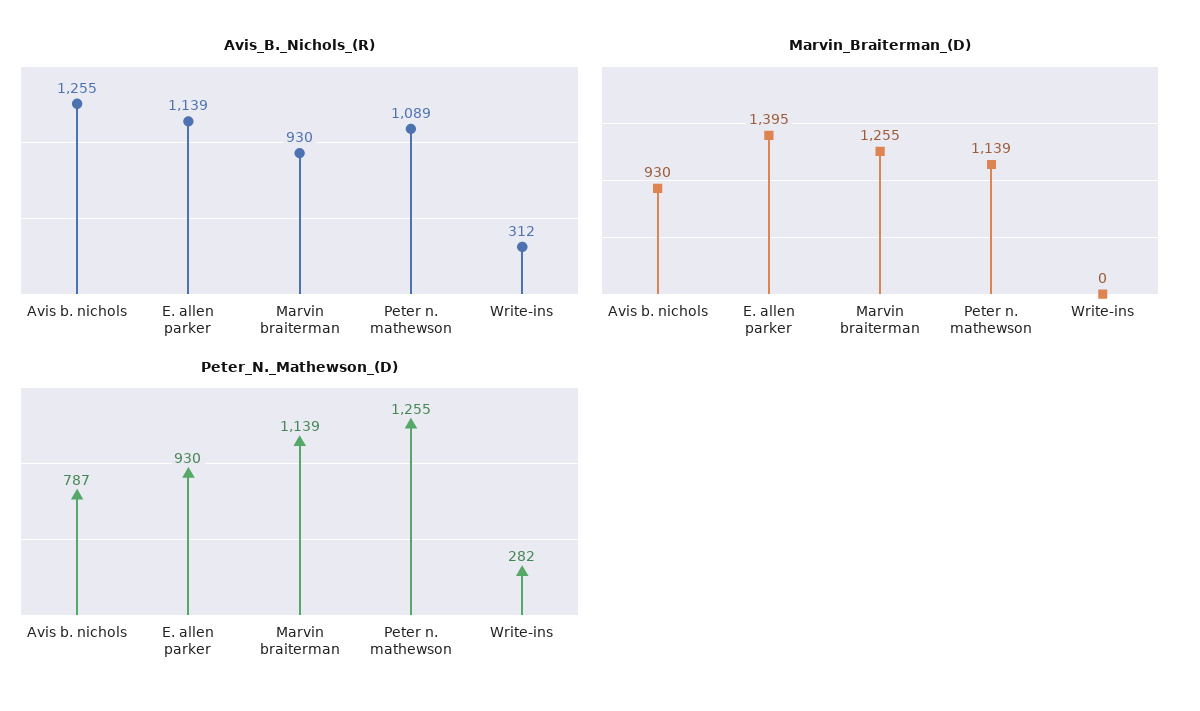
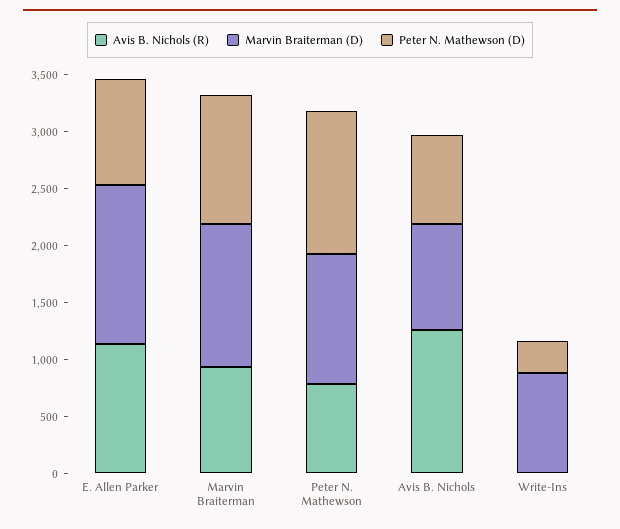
Avis_B._Nichols_(R), Peter n. mathewson: 1089 -> 800
Avis_B._Nichols_(R), Write-ins: 312 -> 0
Marvin_Braiterman_(D), Write-ins: 0 -> 900

